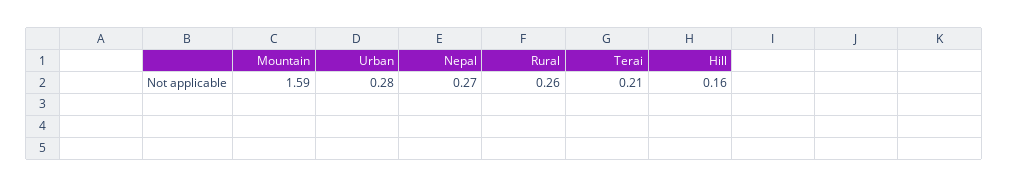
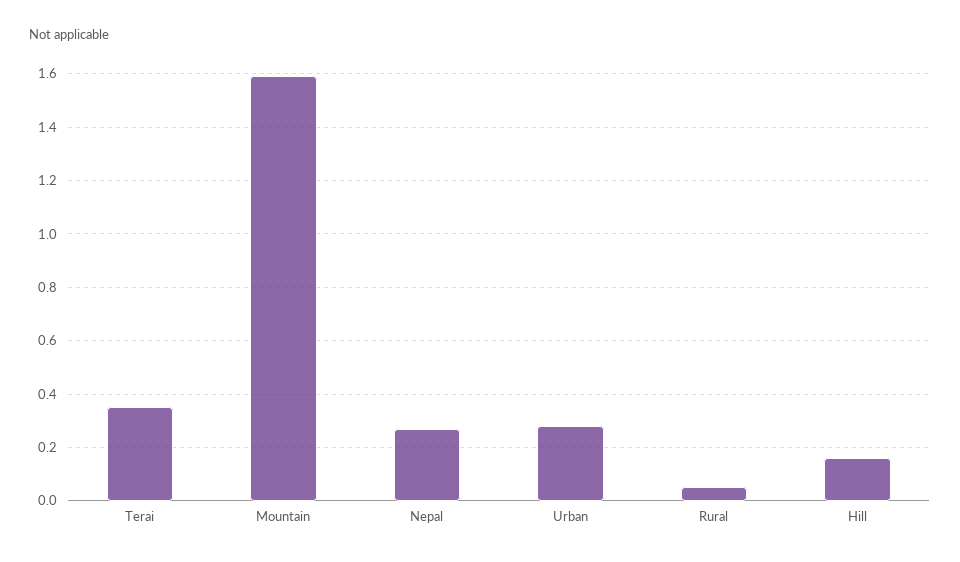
Rural: 0.26 -> 0.05
Terai: 0.21 -> 0.35

